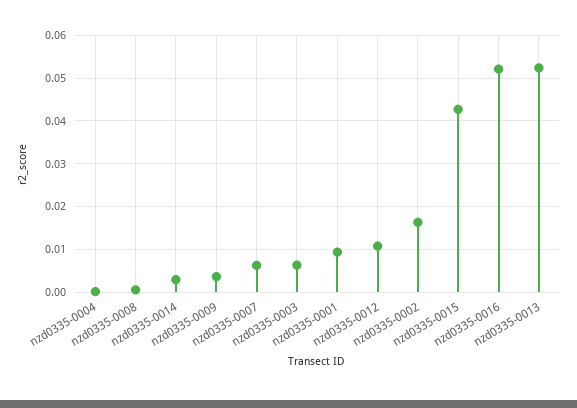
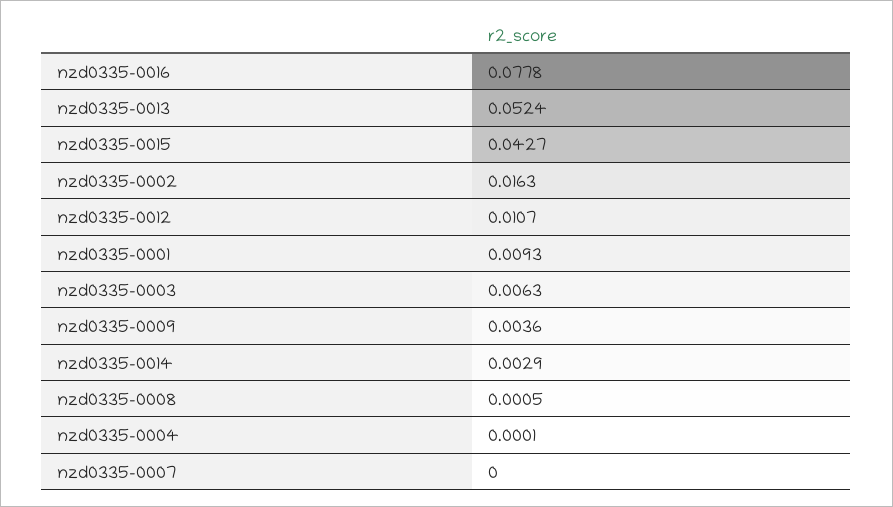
nzd0335-0007: 0.006 -> 0
nzd0335-0016: 0.052 -> 0.0778

